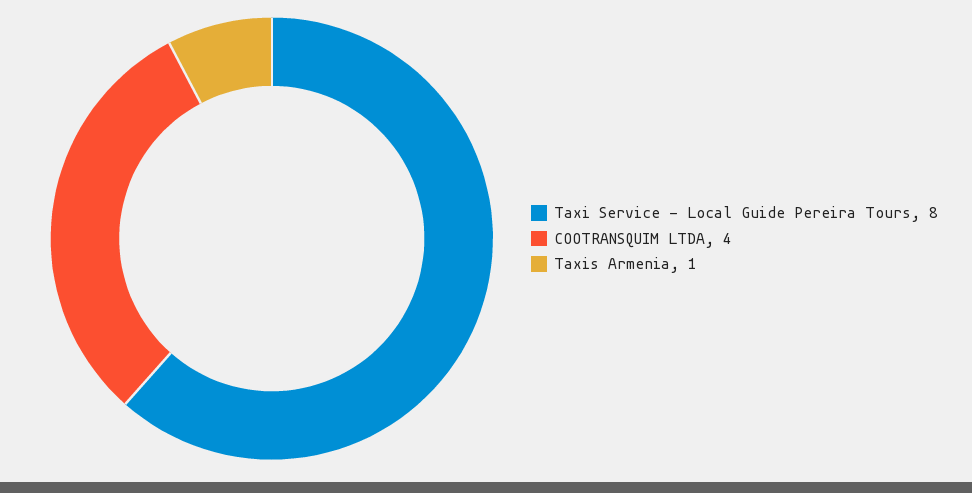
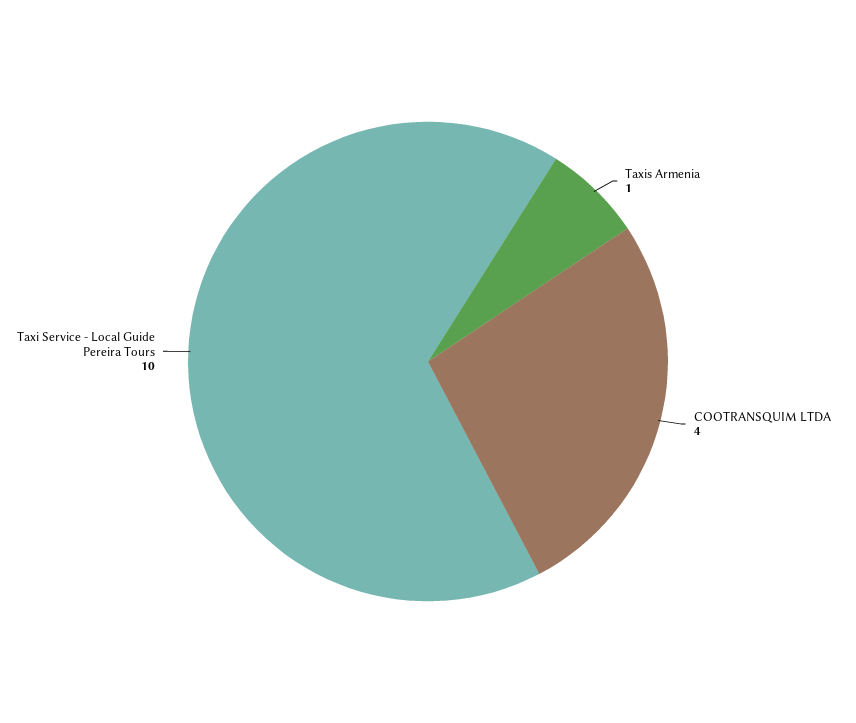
Taxi Service - Local Guide Pereira Tours: 8 -> 10

